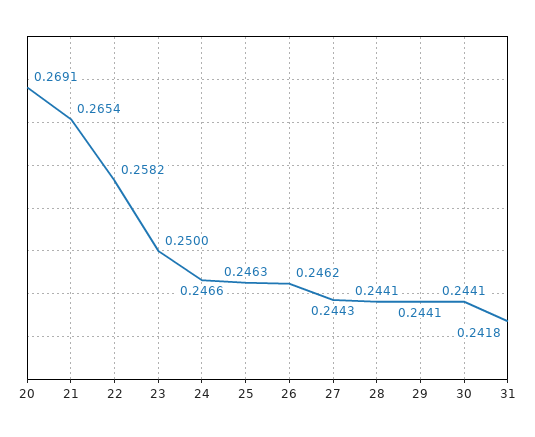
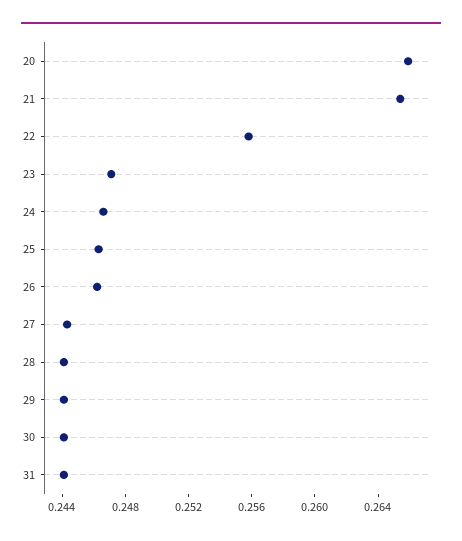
20: 0.2691 -> 0.266
22: 0.2582 -> 0.256
23: 0.25 -> 0.247
31: 0.2418 -> 0.244

